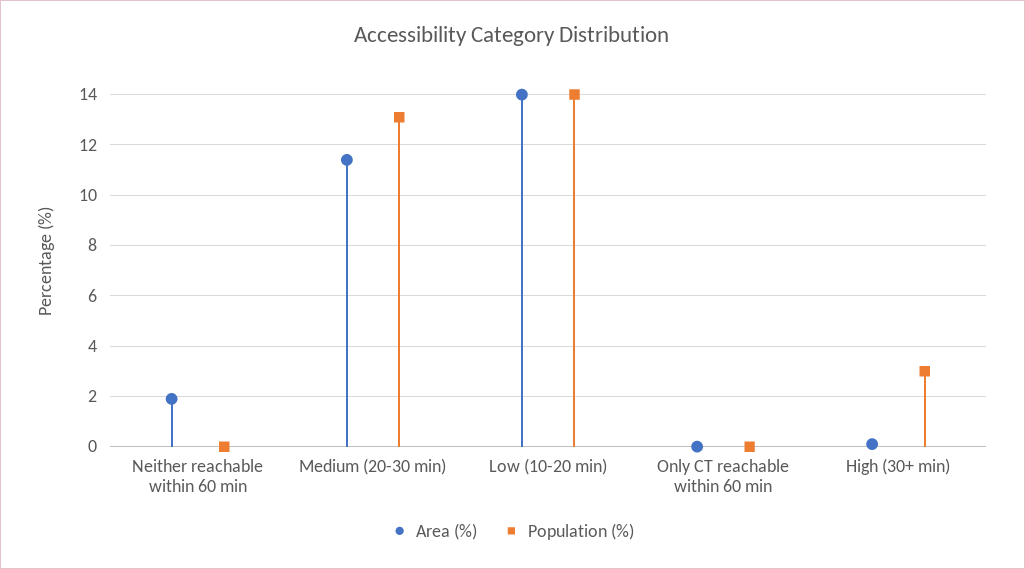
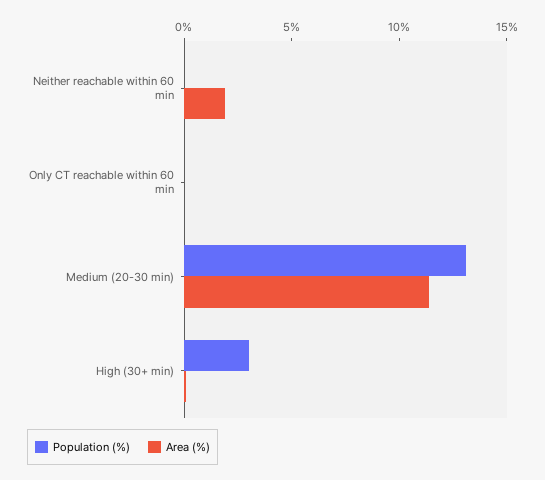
Area (%), Low (10-20 min): 14 -> none
Population (%), Low (10-20 min): 14 -> none

